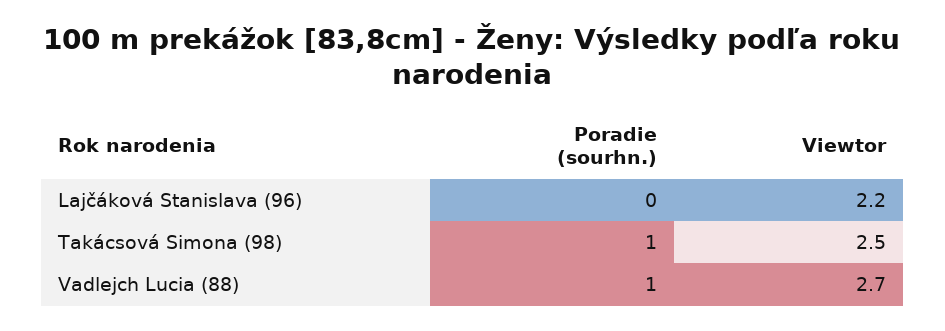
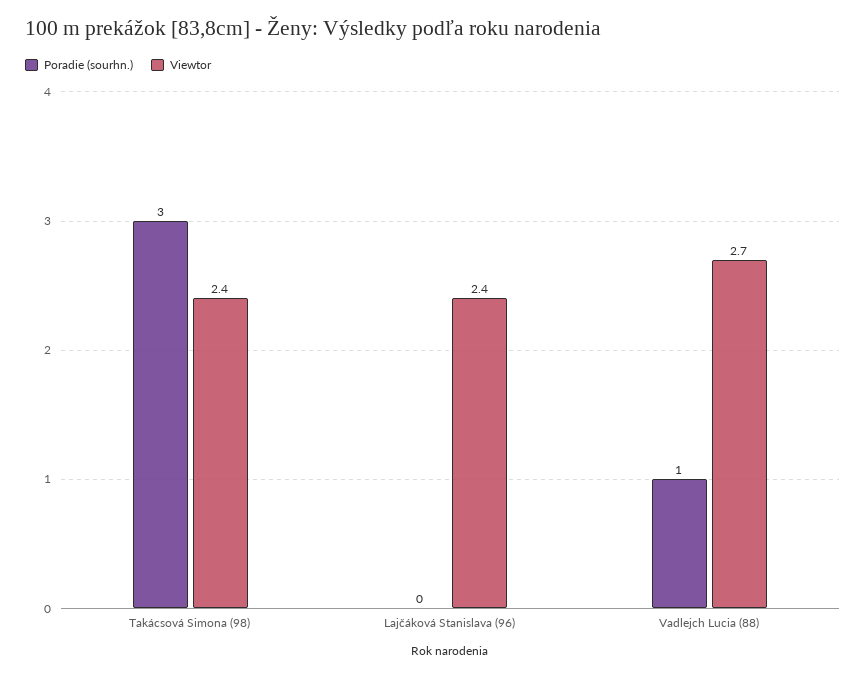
Viewtor, Lajčáková Stanislava (96): 2.2 -> 2.4
Poradie (sourhn.), Takácsová Simona (98): 1 -> 3
Viewtor, Takácsová Simona (98): 2.5 -> 2.4

